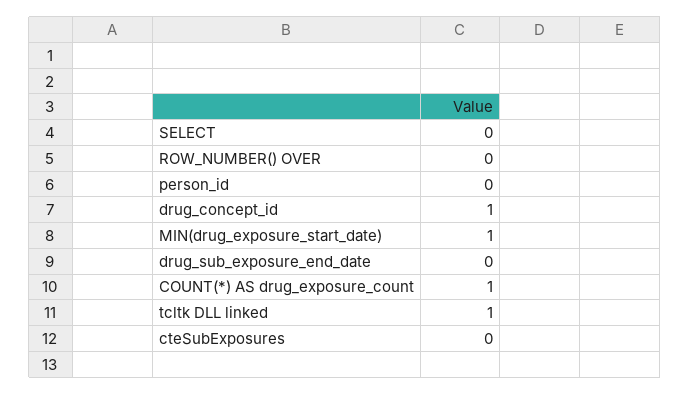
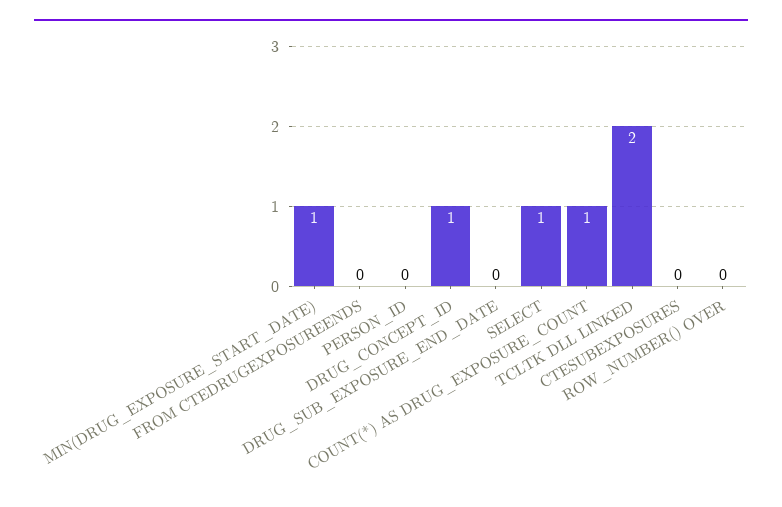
SELECT: 0 -> 1
tcltk DLL linked: 1 -> 2
FROM CTEDRUGEXPOSUREENDS: none -> 0

